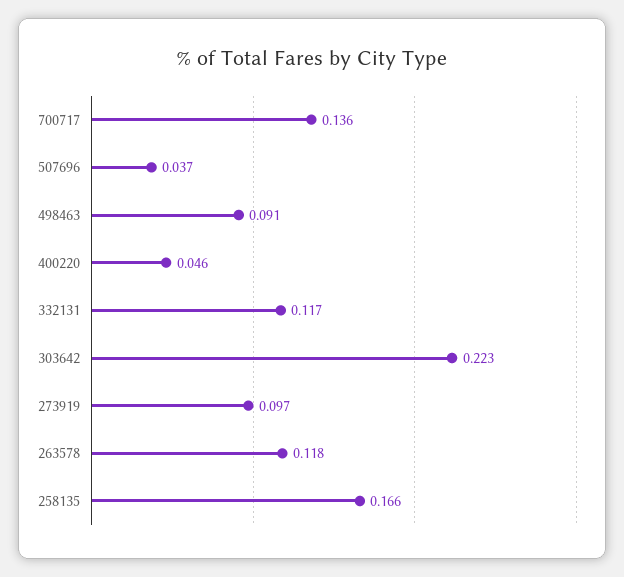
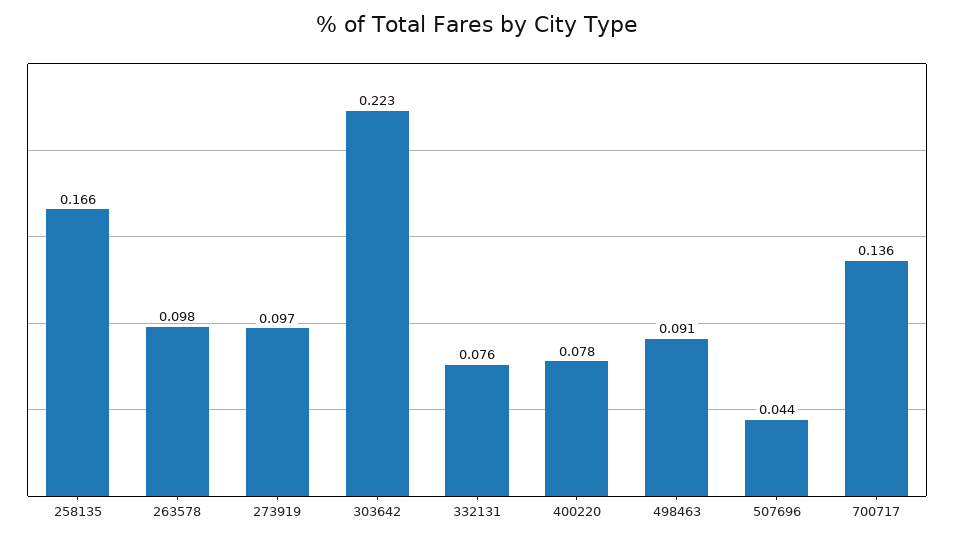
507696: 0.037 -> 0.044
400220: 0.046 -> 0.078
332131: 0.117 -> 0.076
263578: 0.118 -> 0.098

